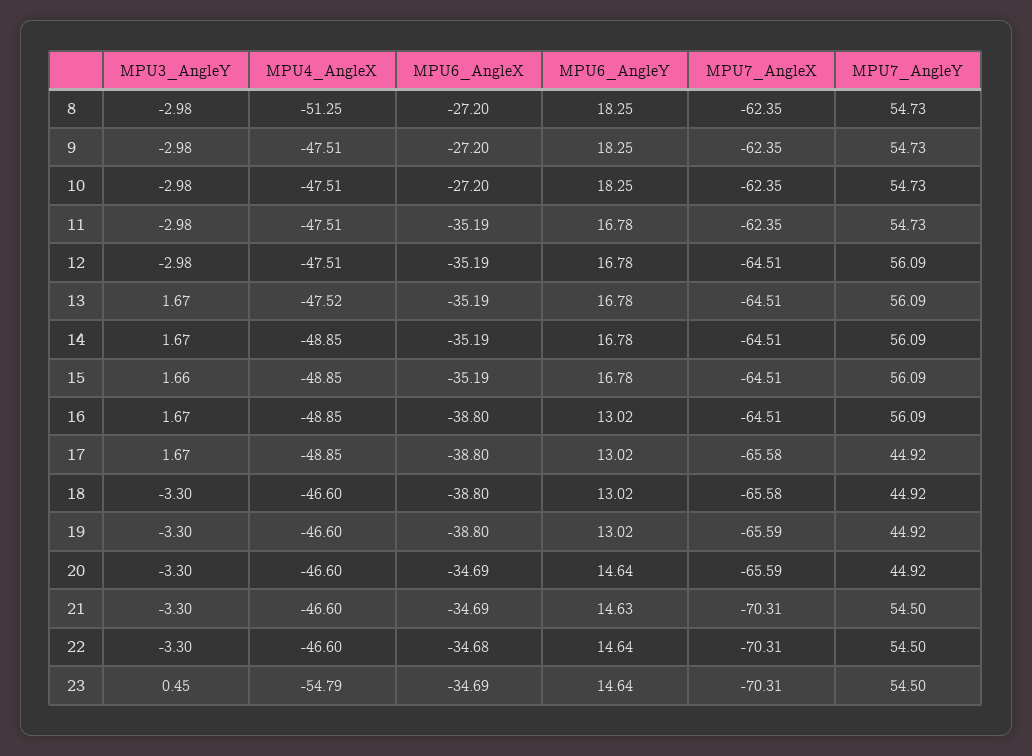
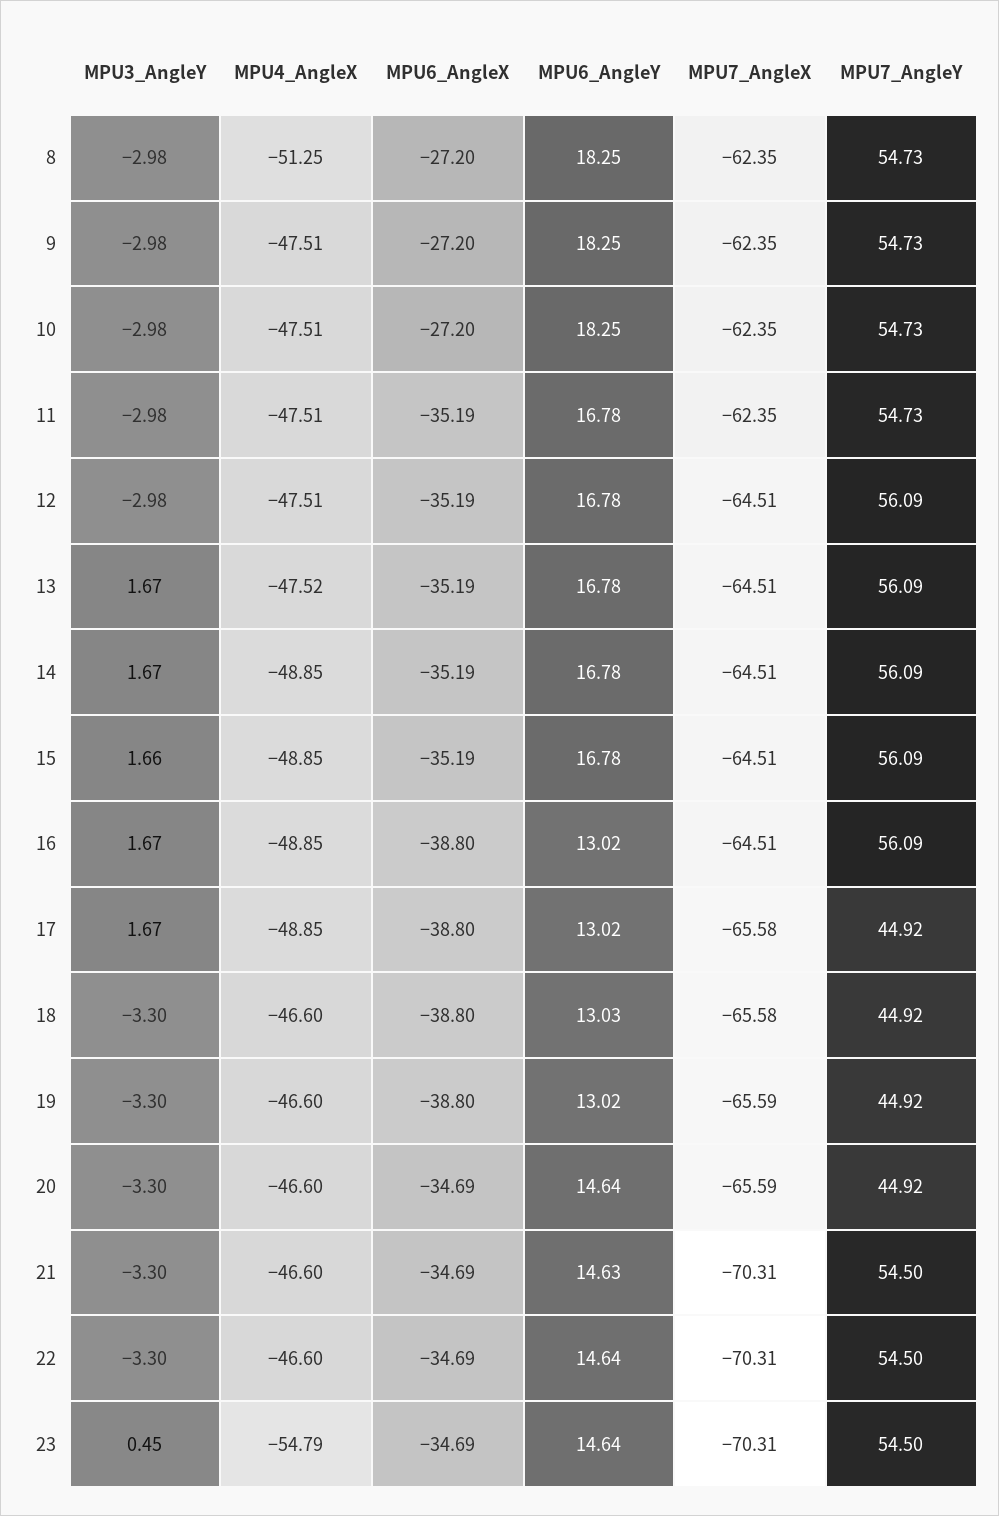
MPU6_AngleY, 18: 13.02 -> 13.03
MPU6_AngleX, 22: -34.68 -> -34.69

